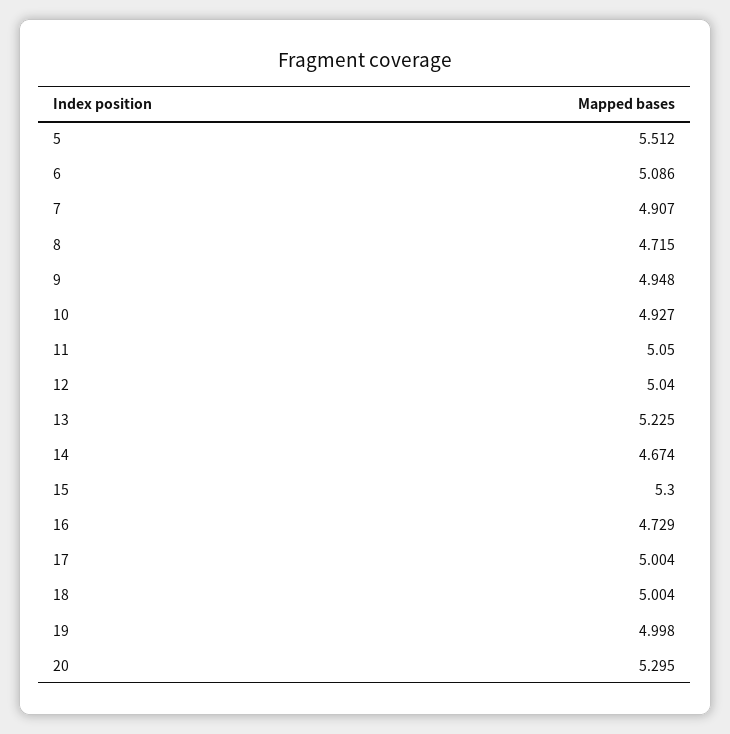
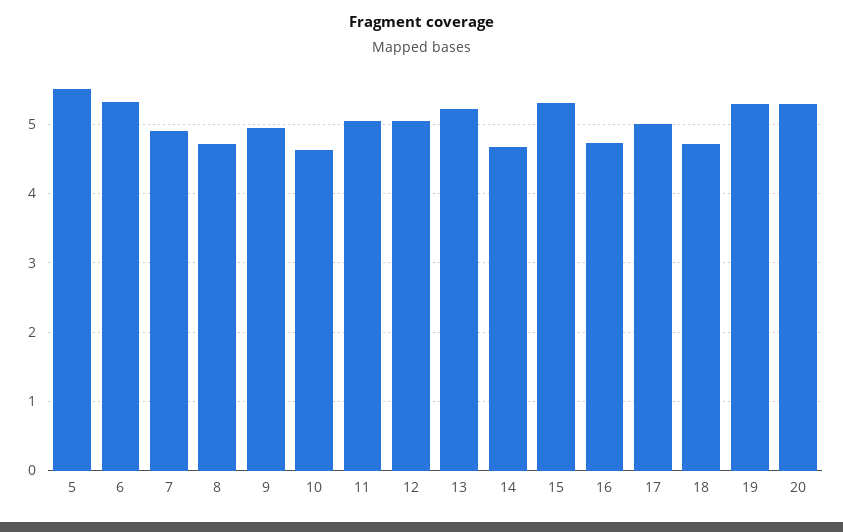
6: 5.086 -> 5.3
10: 4.927 -> 4.6
18: 5.004 -> 4.7
19: 4.998 -> 5.3

